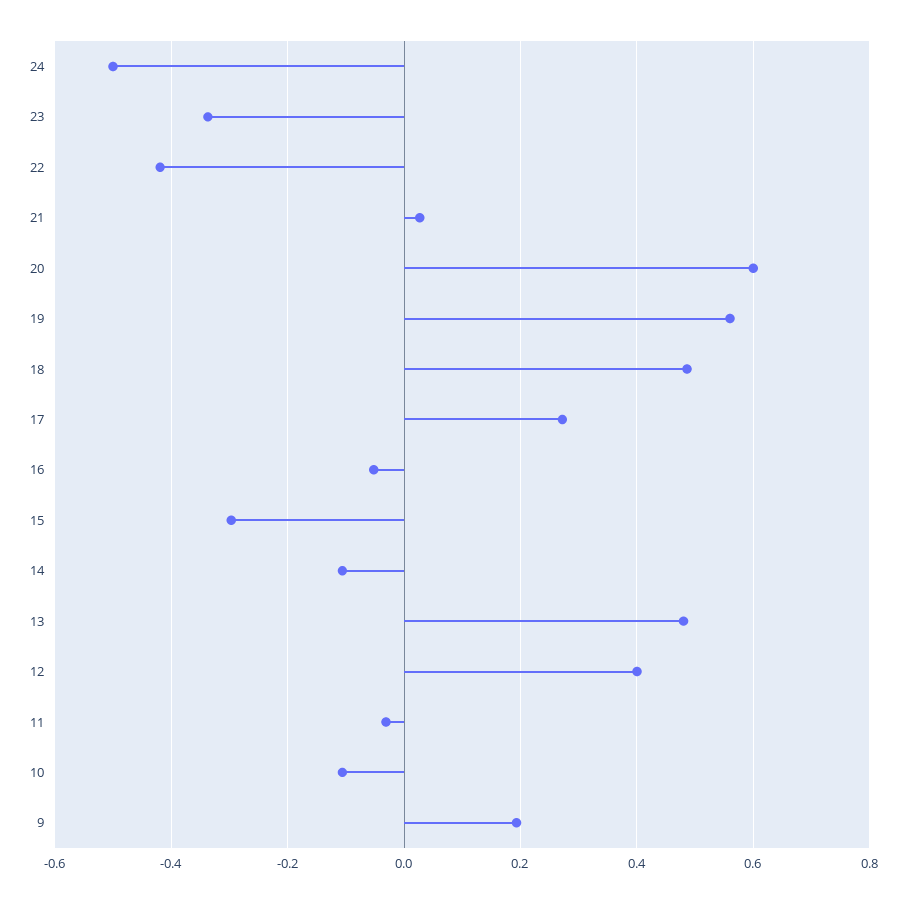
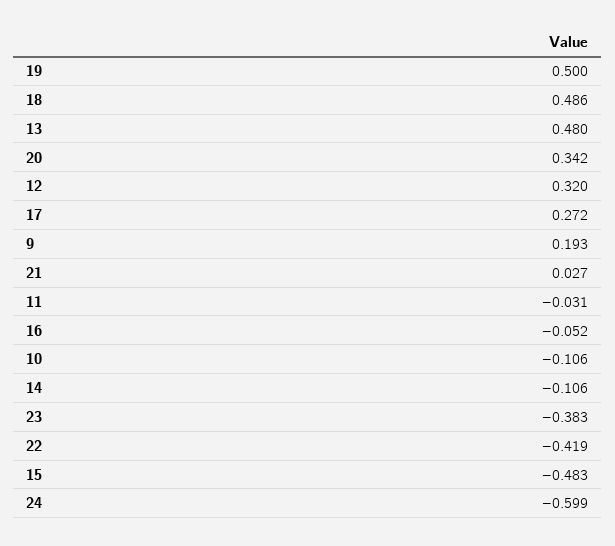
24: -0.5 -> -0.599
23: -0.34 -> -0.383
20: 0.6 -> 0.342
19: 0.56 -> 0.5
15: -0.3 -> -0.483
12: 0.4 -> 0.32

